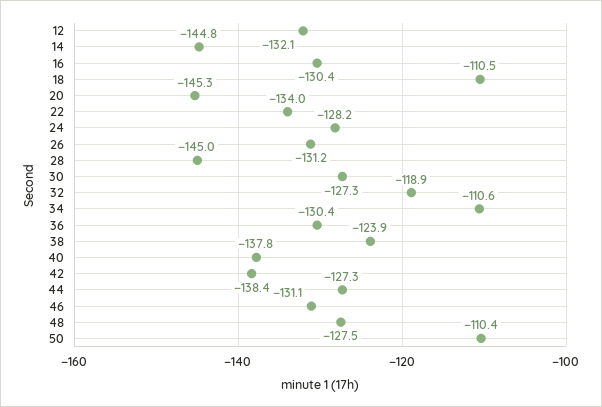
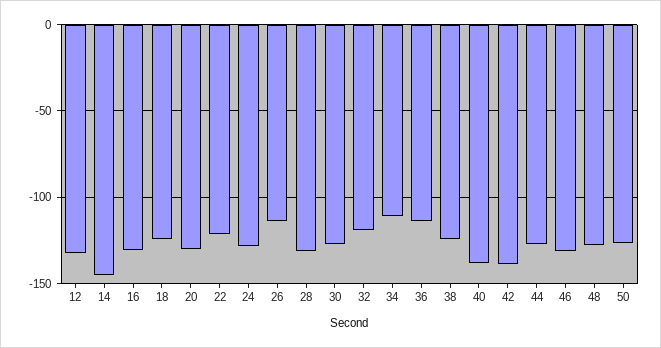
18: -110.5 -> -125
20: -145.3 -> -130
22: -134 -> -120
26: -131.2 -> -115
28: -145 -> -130
36: -130.4 -> -115
50: -110.4 -> -125

